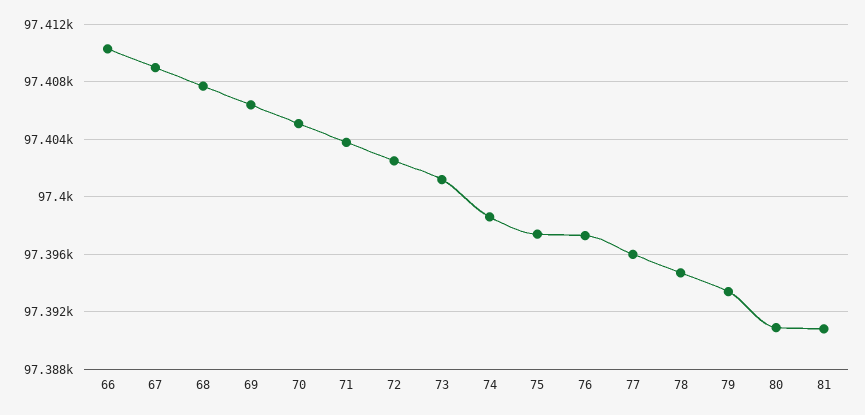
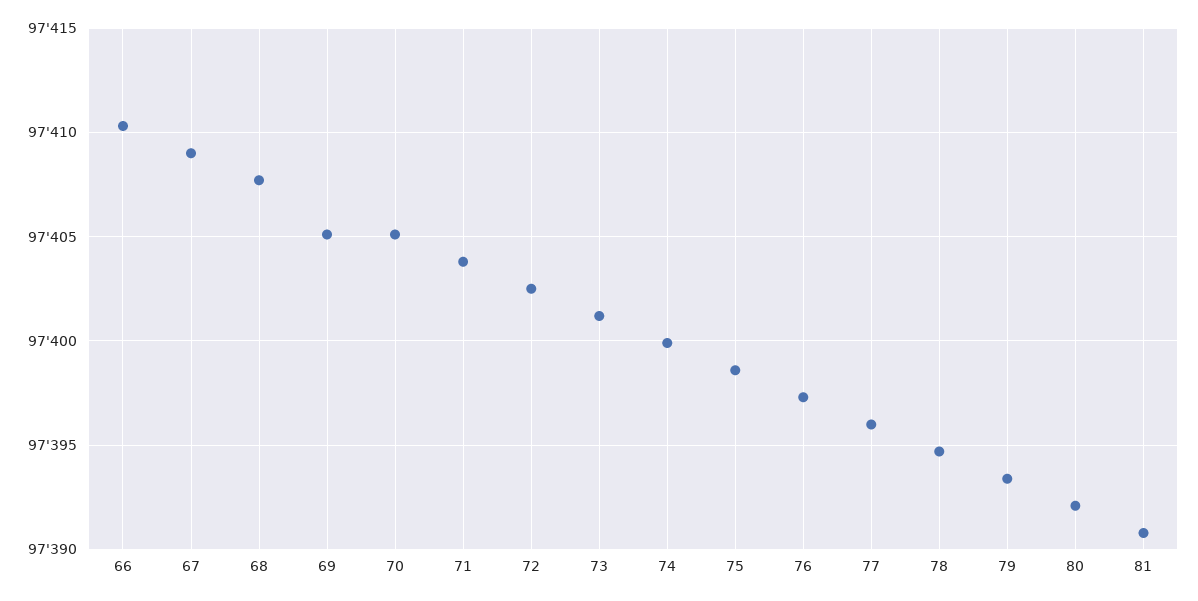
69: 97406.5 -> 97405
74: 97398.5 -> 97400
75: 97397.5 -> 97398.5
80: 97391 -> 97392

